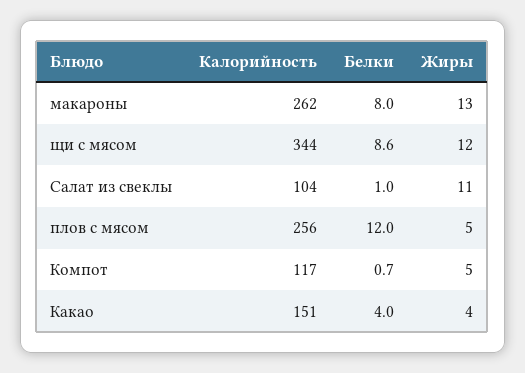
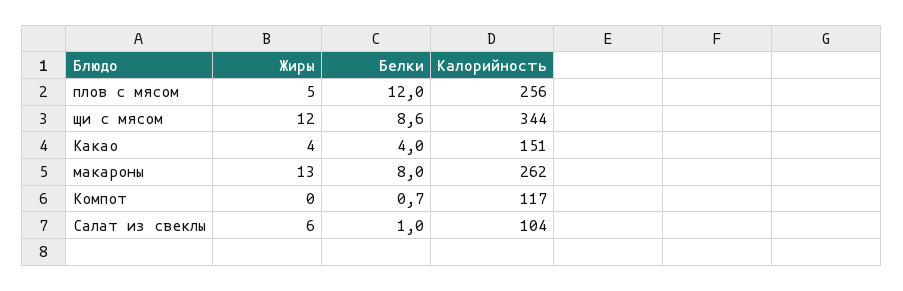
Жиры, Салат из свеклы: 11 -> 6
Жиры, Компот: 5 -> 0

